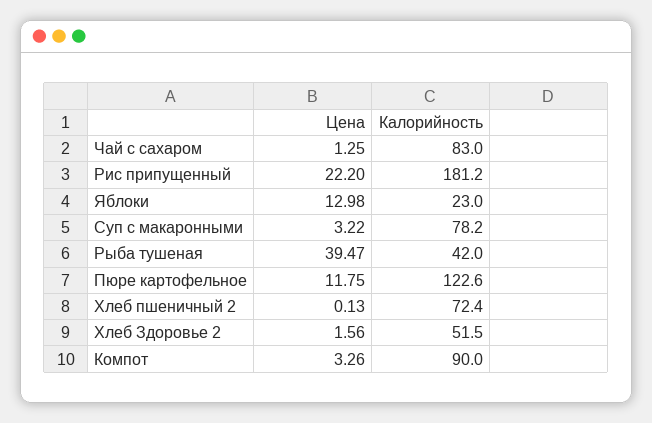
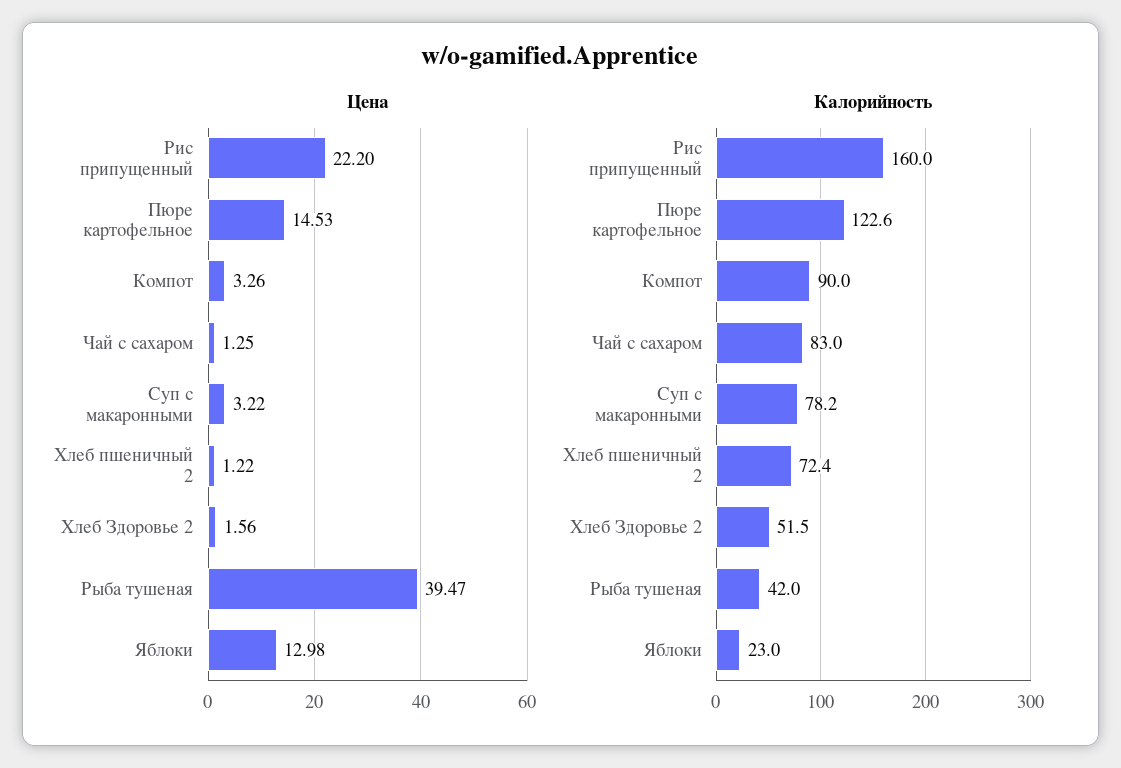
Калорийность, Рис припущенный: 181.2 -> 160
Цена, Пюре картофельное: 11.75 -> 14.53
Цена, Хлеб пшеничный 2: 0.13 -> 1.22

